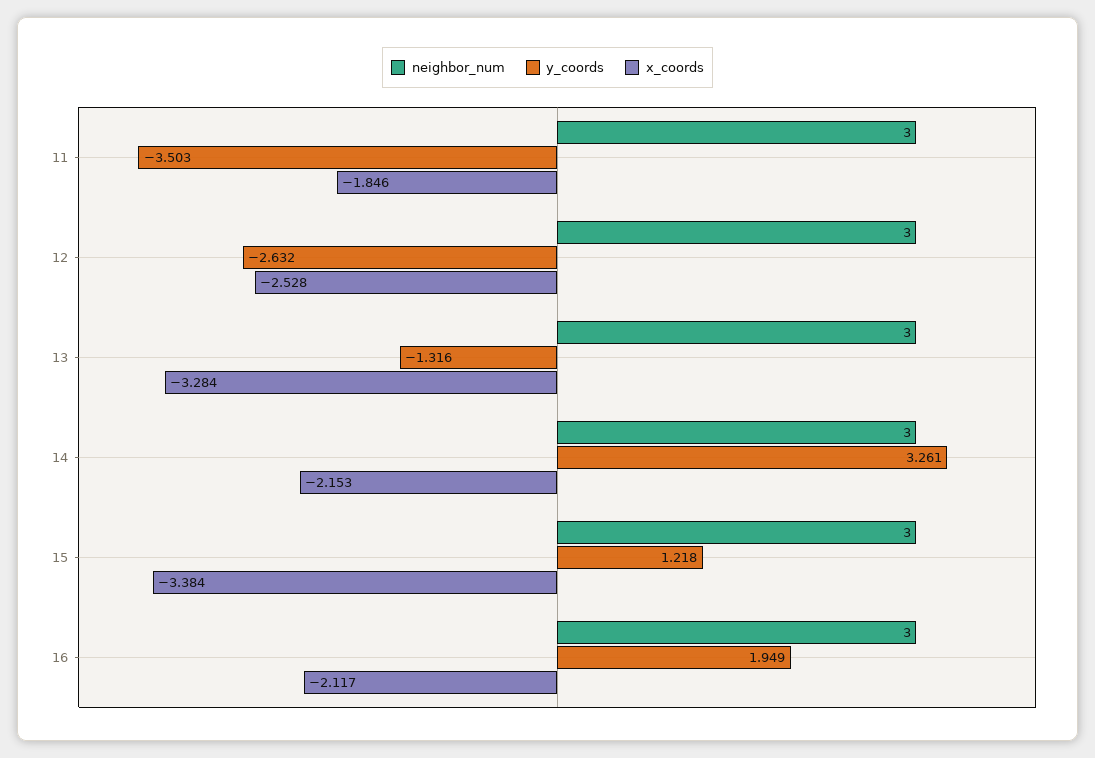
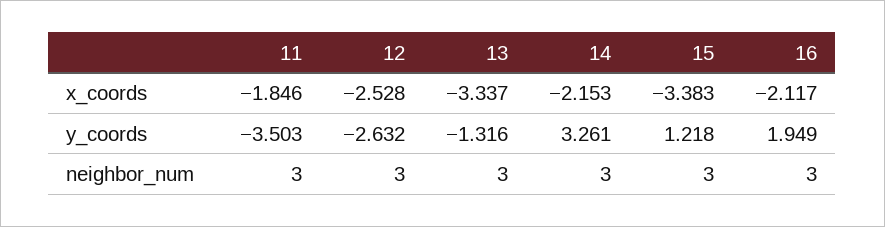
x_coords, 13: -3.284 -> -3.337
x_coords, 15: -3.384 -> -3.383

